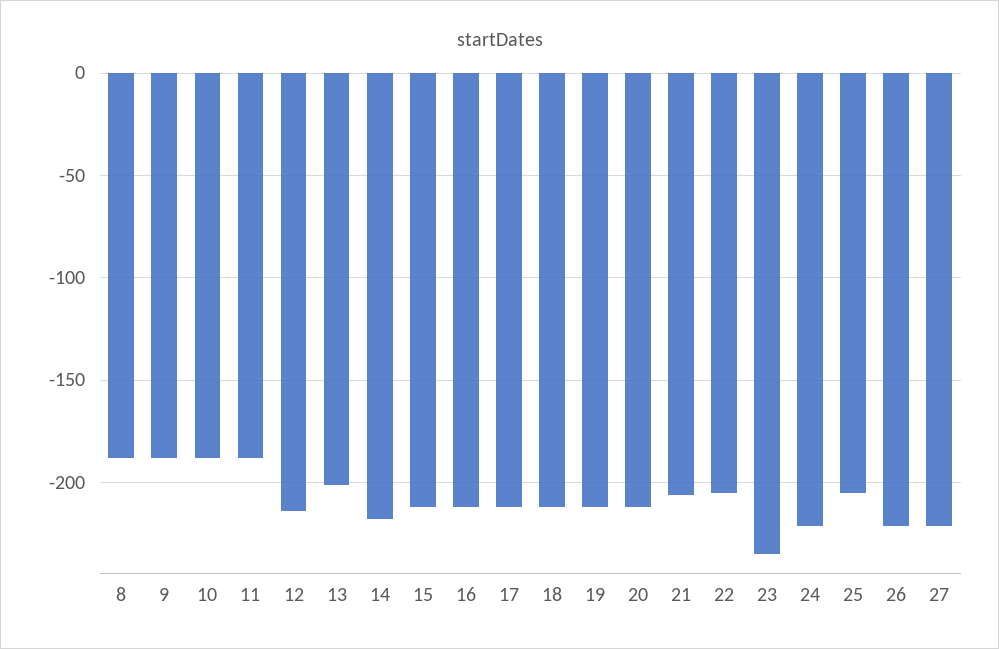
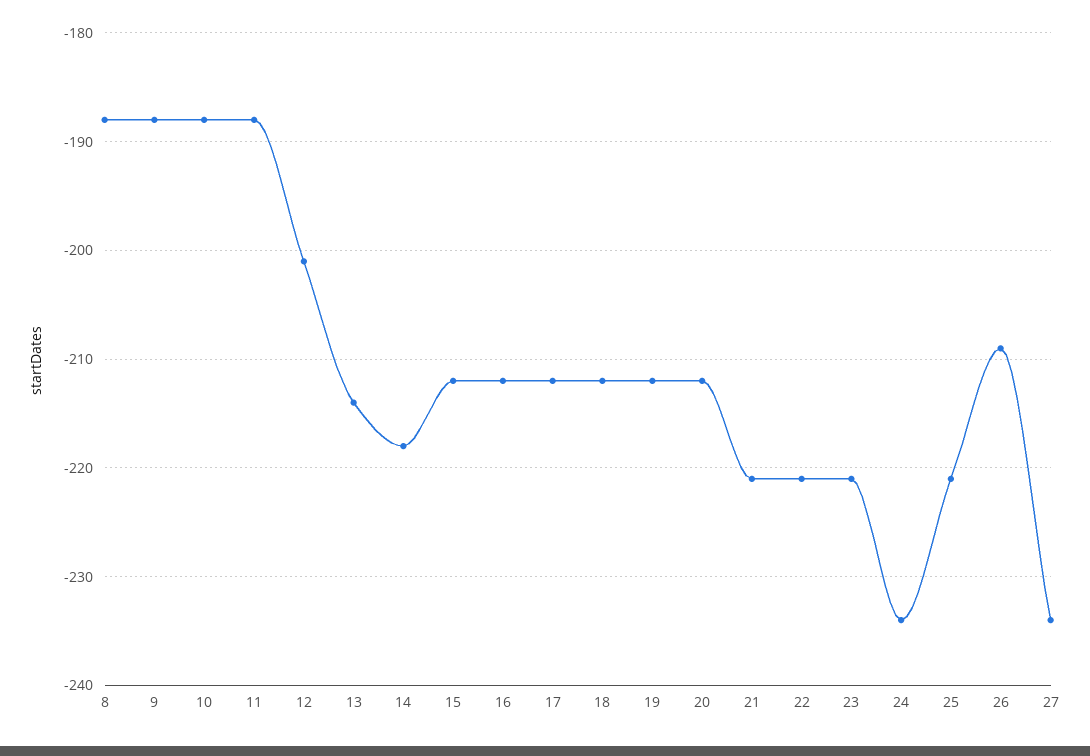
12: -215 -> -201
13: -200 -> -214
21: -205 -> -221
22: -205 -> -221
23: -235 -> -221
24: -220 -> -234
25: -205 -> -221
26: -220 -> -209
27: -220 -> -234

